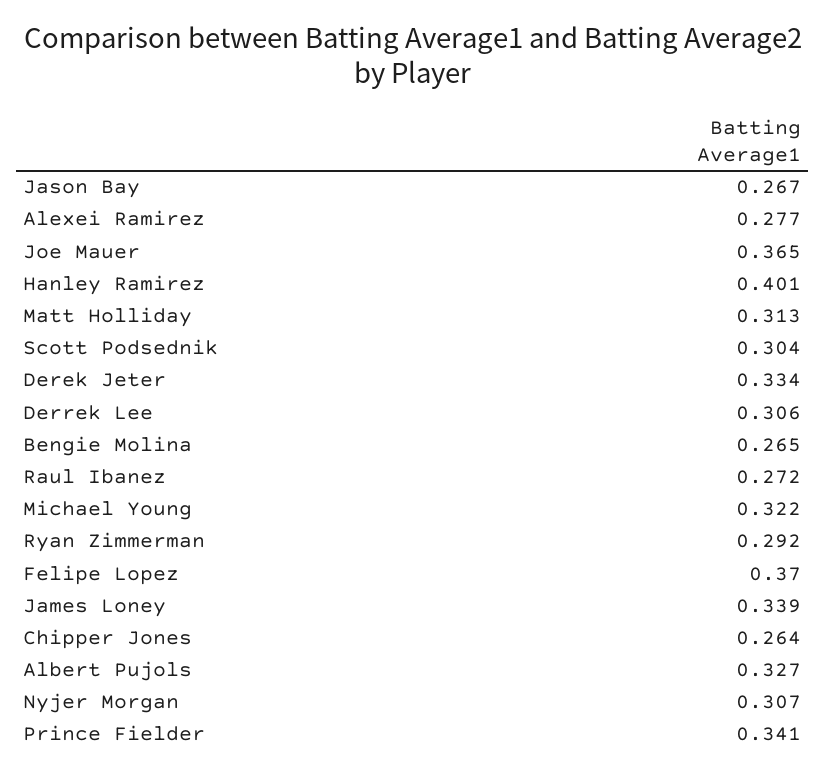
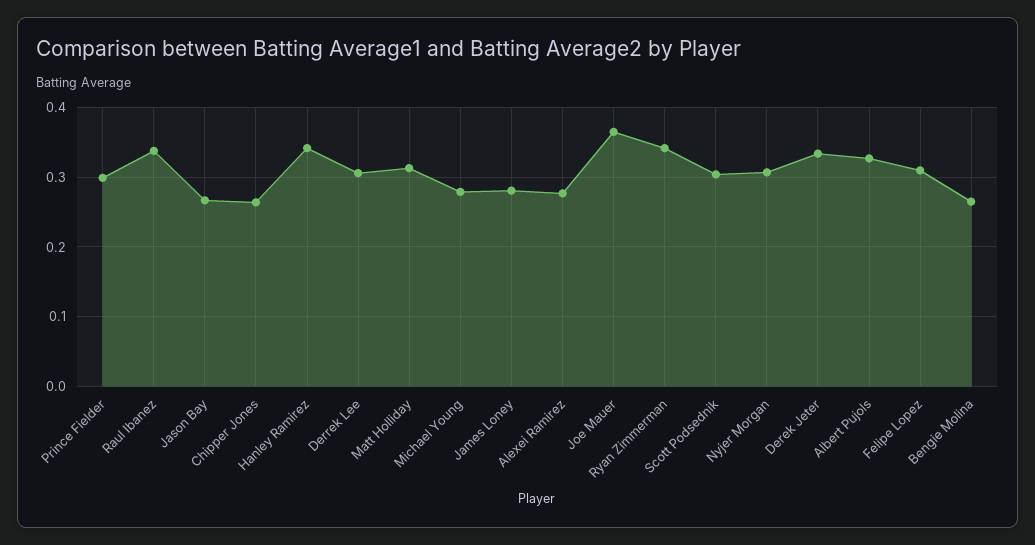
Hanley Ramirez: 0.401 -> 0.34
Raul Ibanez: 0.272 -> 0.34
Michael Young: 0.322 -> 0.28
Ryan Zimmerman: 0.292 -> 0.34
Felipe Lopez: 0.37 -> 0.31
James Loney: 0.339 -> 0.28
Prince Fielder: 0.341 -> 0.3

